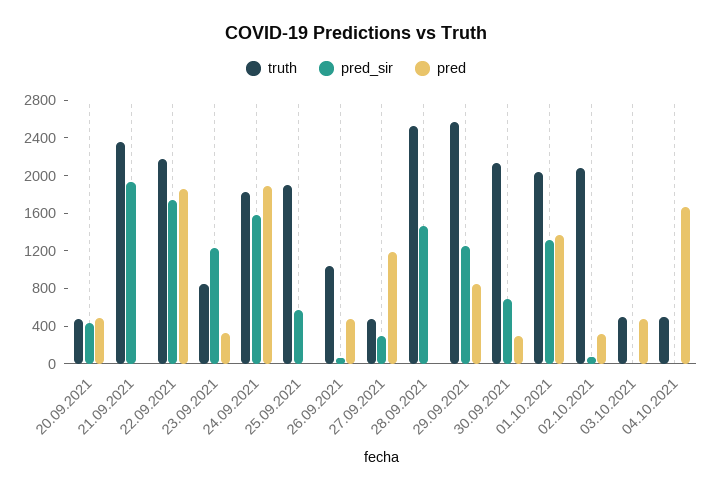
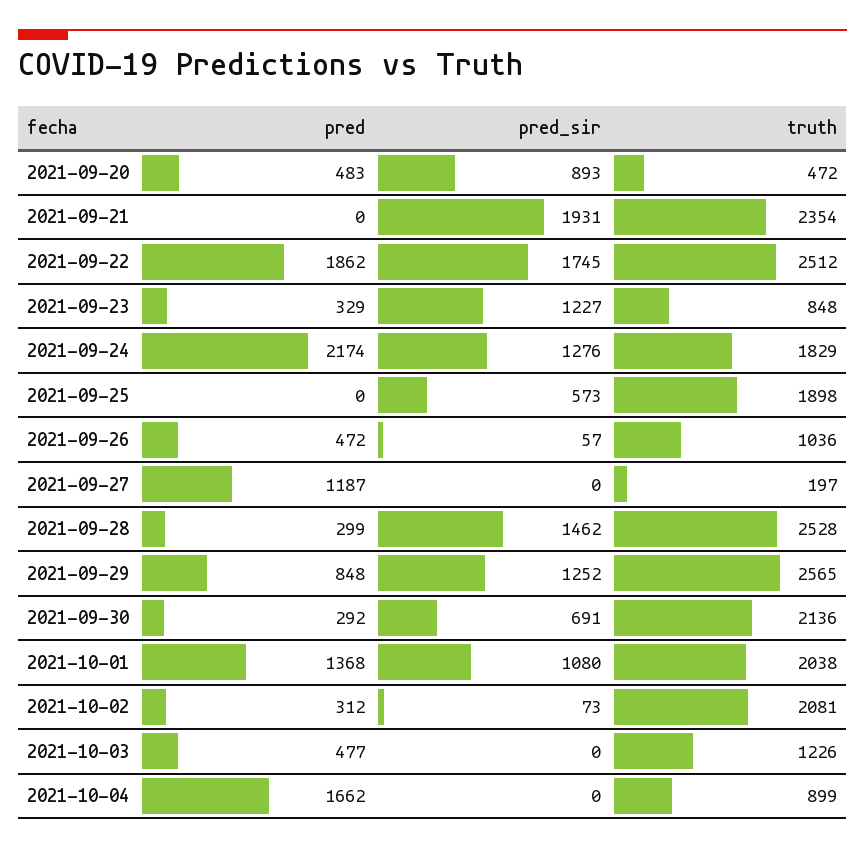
pred_sir, 20.09.2021: 400 -> 893
truth, 22.09.2021: 2200 -> 2512
pred_sir, 24.09.2021: 1600 -> 1276
pred, 24.09.2021: 1900 -> 2174
truth, 27.09.2021: 500 -> 197
pred_sir, 27.09.2021: 300 -> 0
pred, 28.09.2021: 0 -> 299
pred_sir, 01.10.2021: 1300 -> 1080
truth, 03.10.2021: 500 -> 1226
truth, 04.10.2021: 500 -> 899

